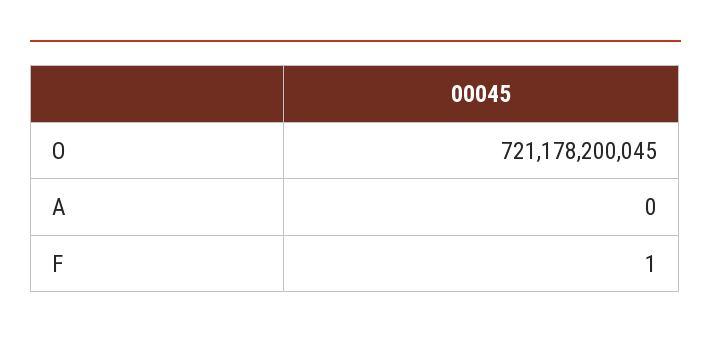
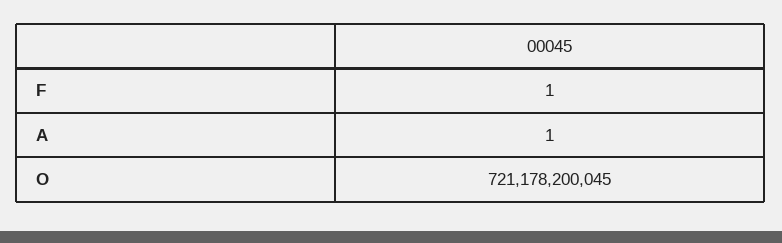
A: 0 -> 1

